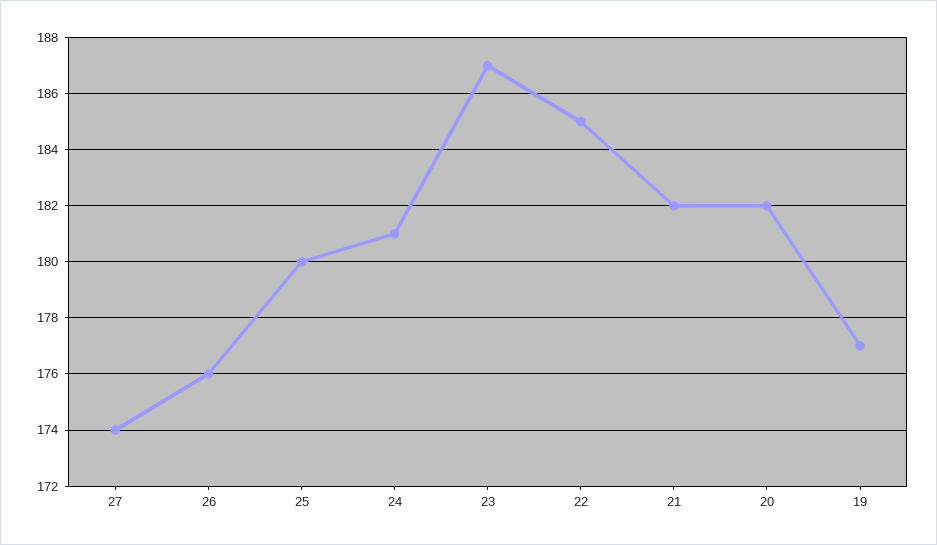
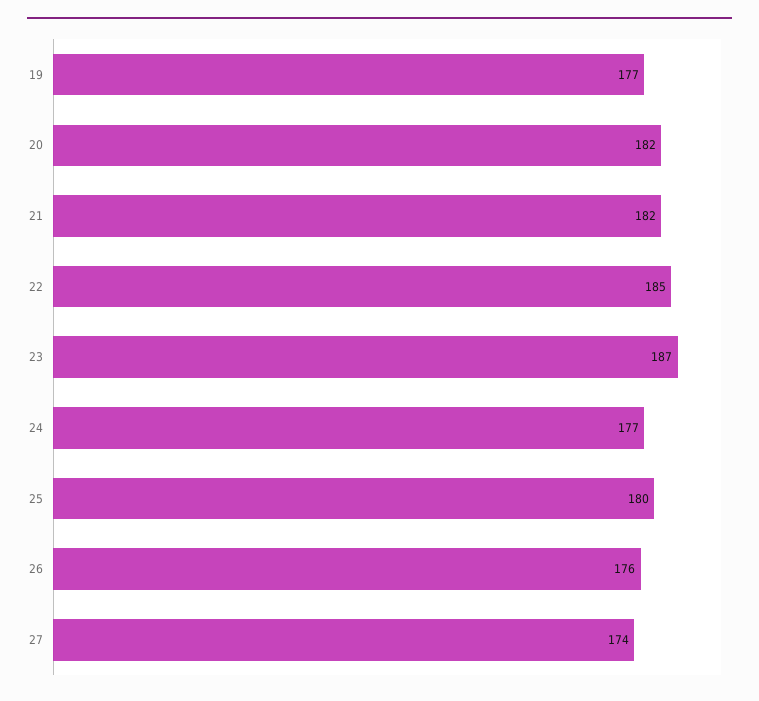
24: 181 -> 177

